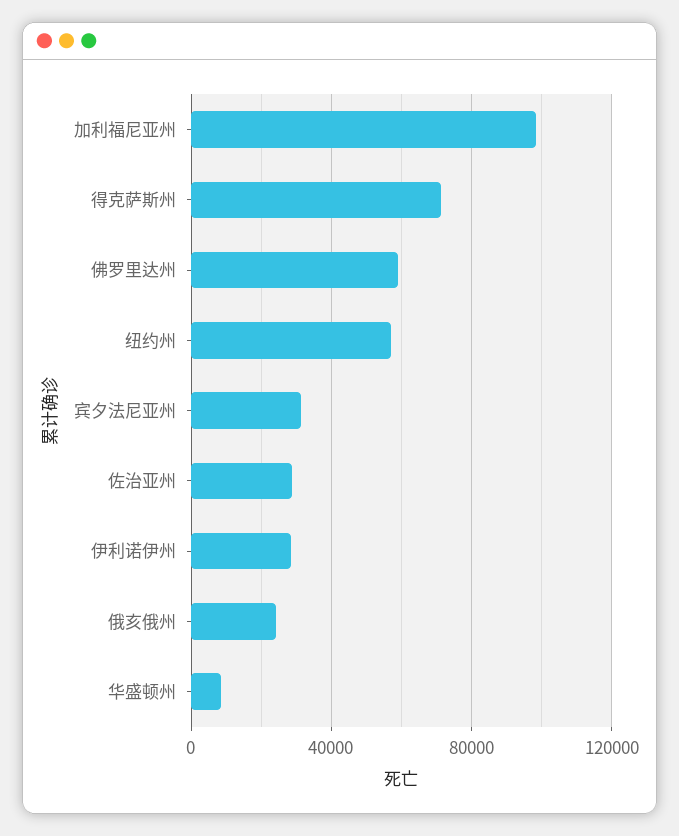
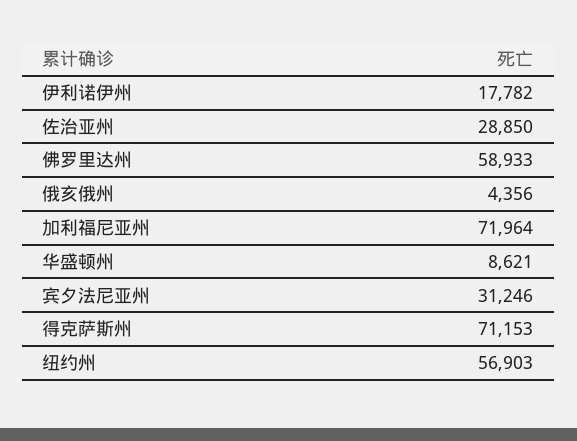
加利福尼亚州: 100000 -> 71964
伊利诺伊州: 30000 -> 17782
俄亥俄州: 25000 -> 4356

